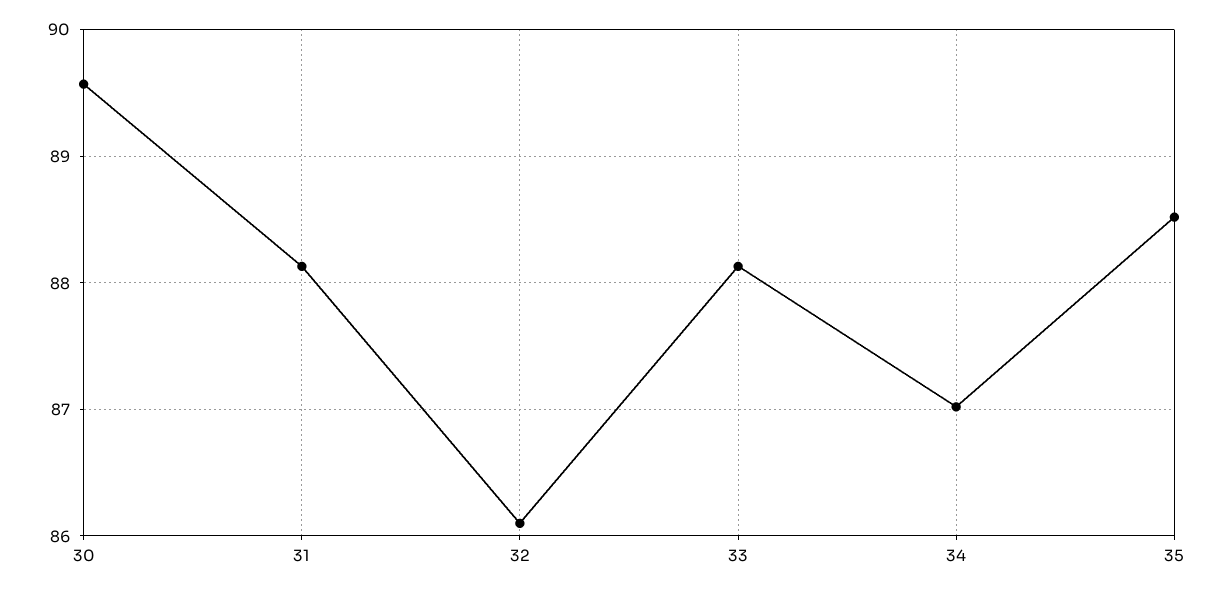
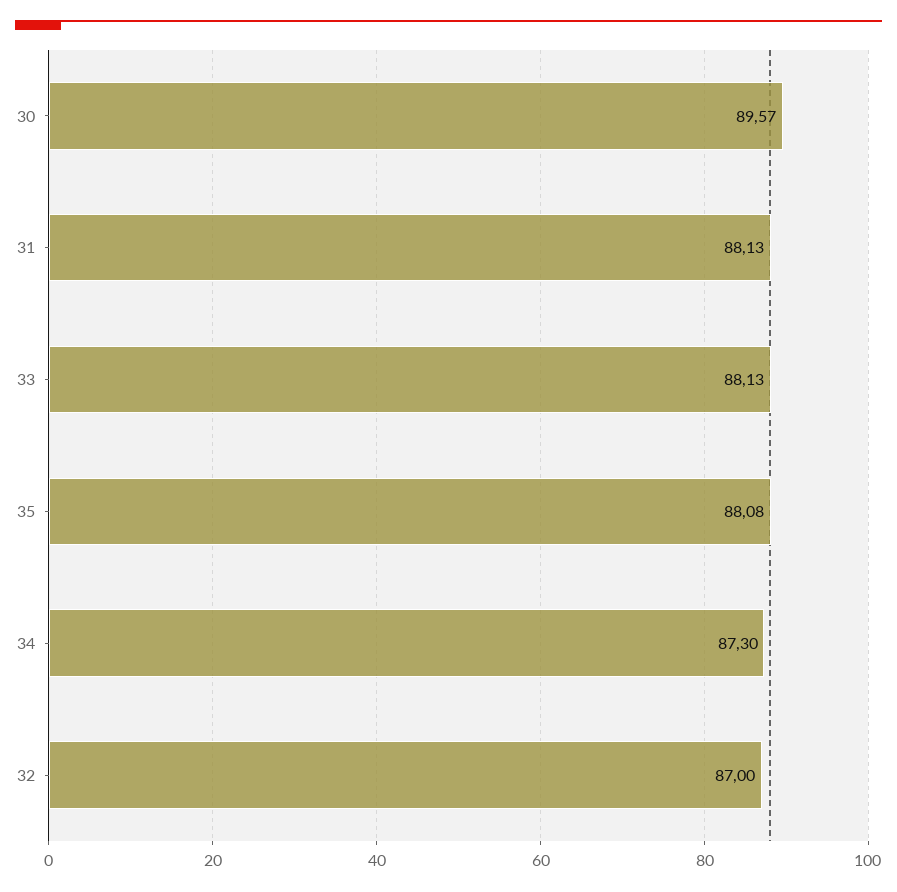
32: 86.1 -> 87
34: 87 -> 87.3
35: 88.5 -> 88.08

